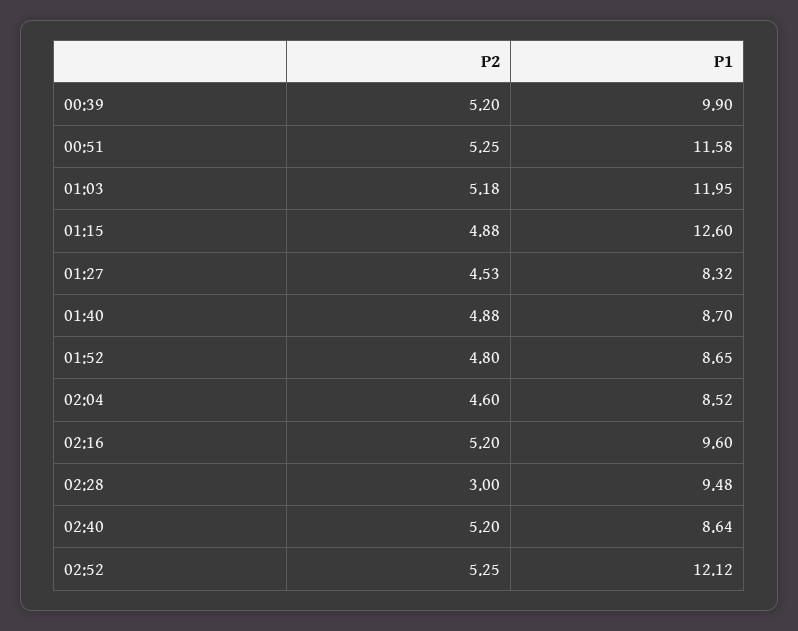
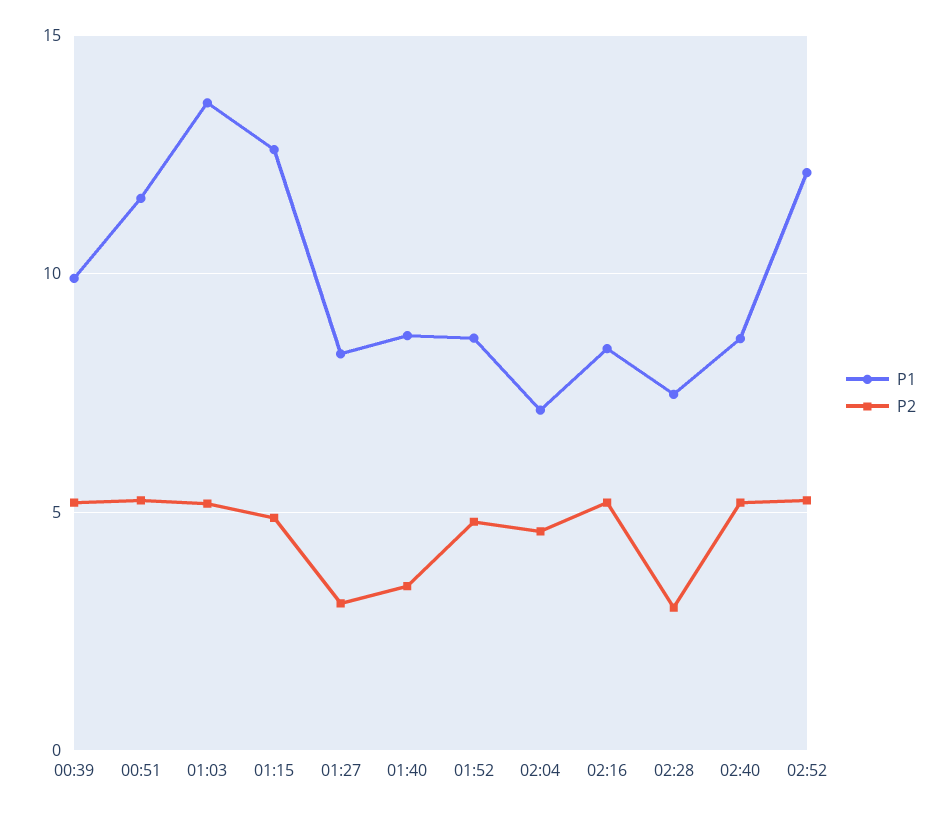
P1, 01:03: 11.95 -> 13.5
P2, 01:27: 4.53 -> 3
P2, 01:40: 4.88 -> 3.5
P1, 02:04: 8.52 -> 7
P1, 02:16: 9.6 -> 8.5
P1, 02:28: 9.48 -> 7.5

